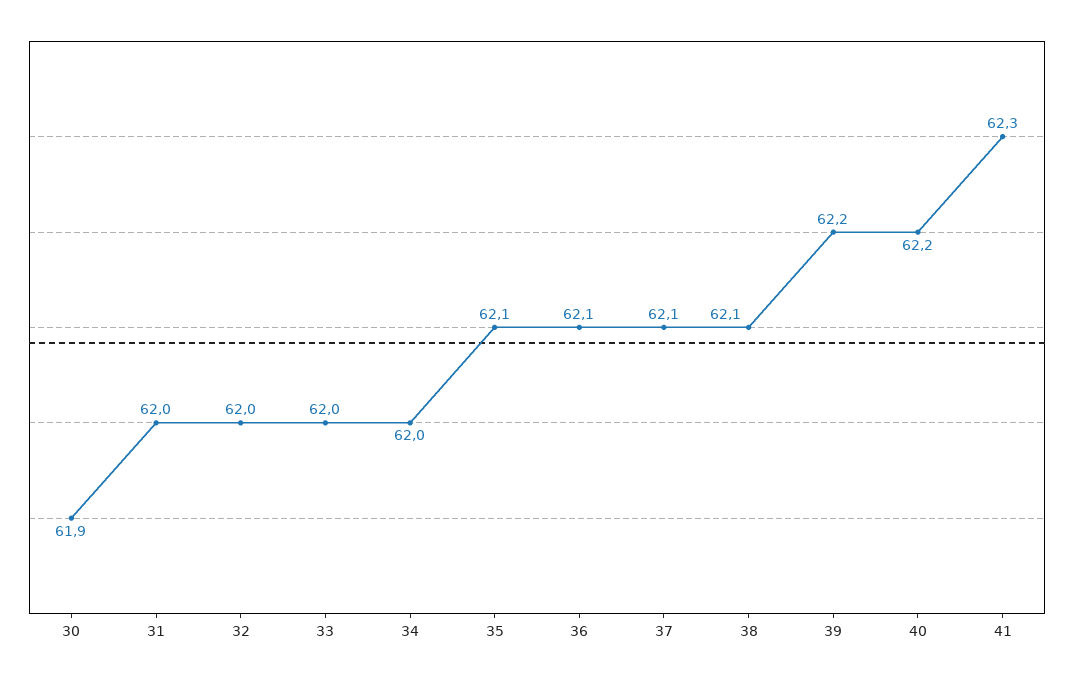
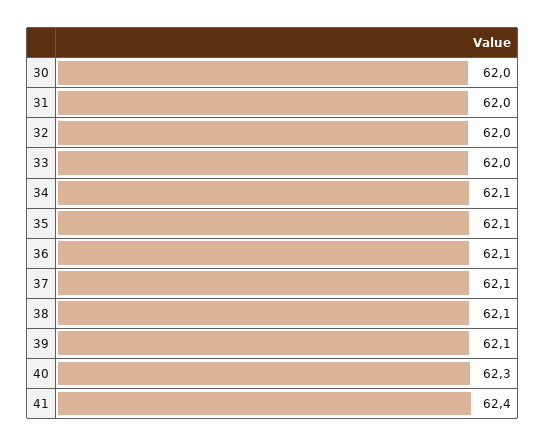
30: 61.9 -> 62
34: 62 -> 62.1
39: 62.2 -> 62.1
40: 62.2 -> 62.3
41: 62.3 -> 62.4

